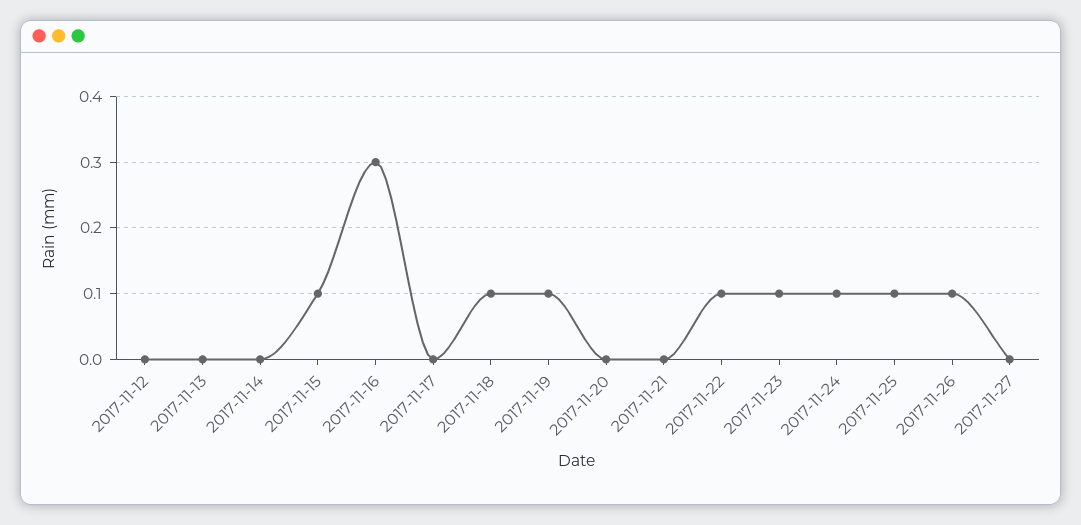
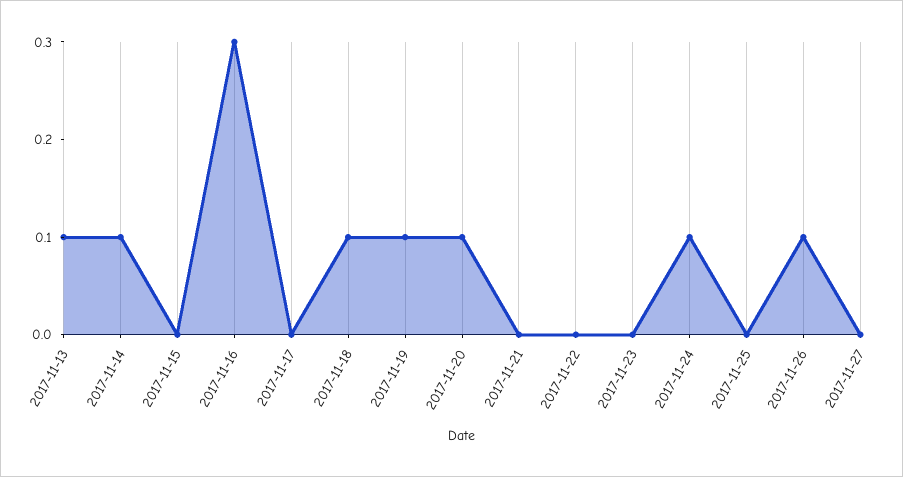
2017-11-12: 0 -> none
2017-11-13: 0 -> 0.1
2017-11-14: 0 -> 0.1
2017-11-15: 0.1 -> 0
2017-11-20: 0 -> 0.1
2017-11-22: 0.1 -> 0
2017-11-23: 0.1 -> 0
2017-11-25: 0.1 -> 0

